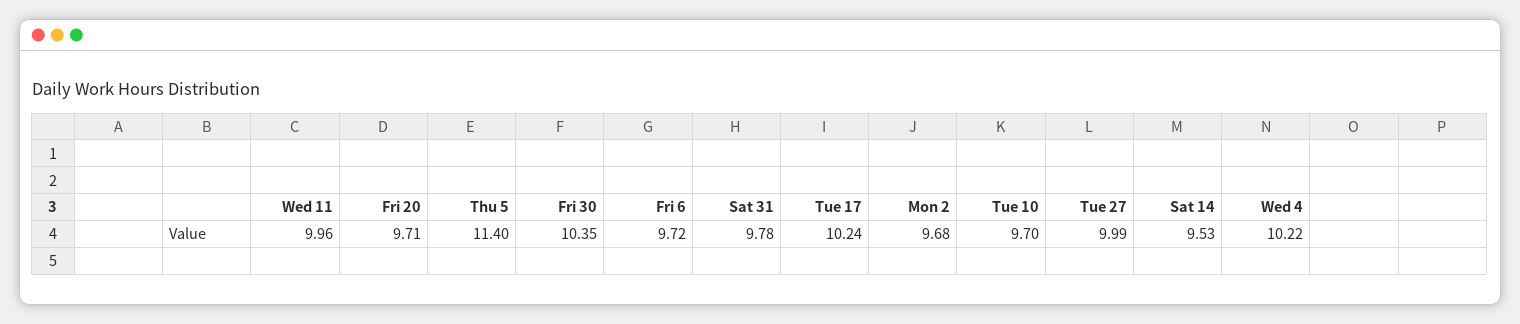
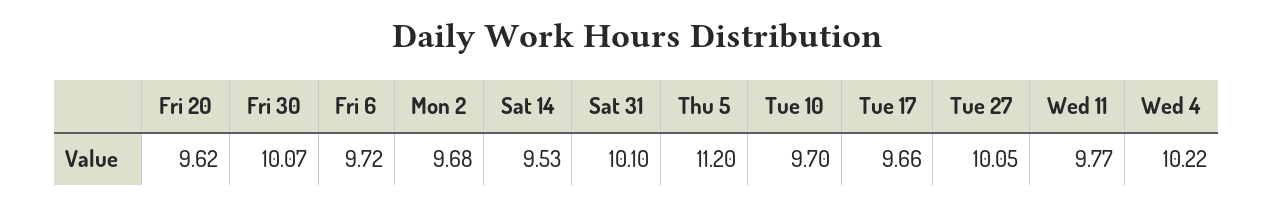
Wed 11: 9.96 -> 9.77
Fri 20: 9.71 -> 9.62
Thu 5: 11.4 -> 11.2
Fri 30: 10.35 -> 10.07
Sat 31: 9.78 -> 10.1
Tue 17: 10.24 -> 9.66
Tue 27: 9.99 -> 10.05

